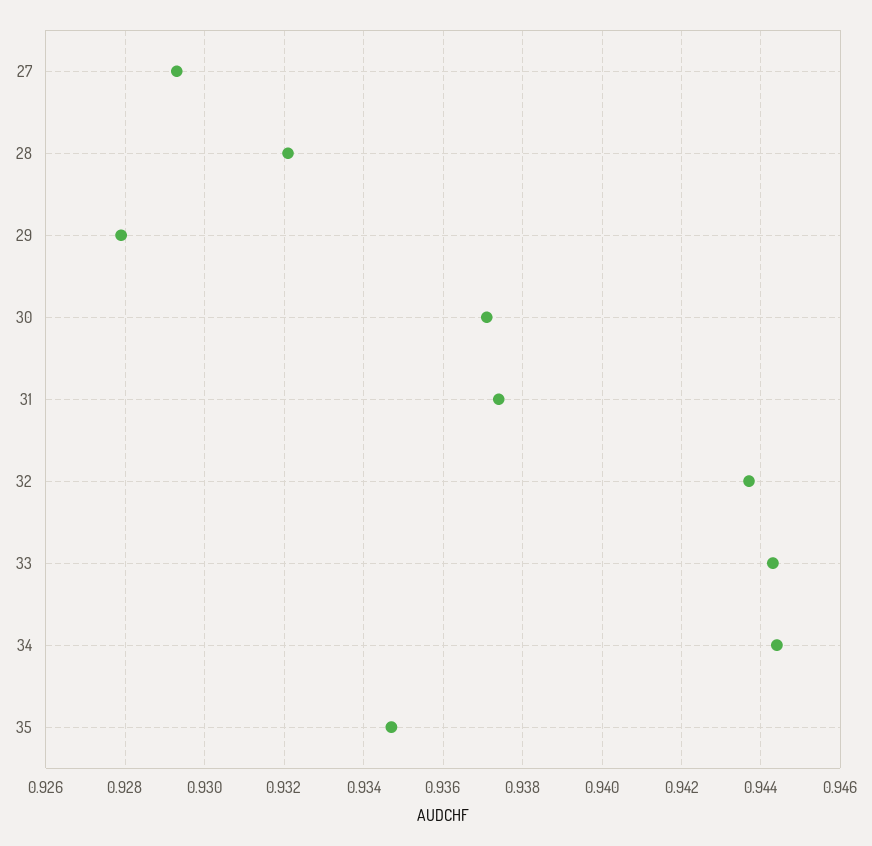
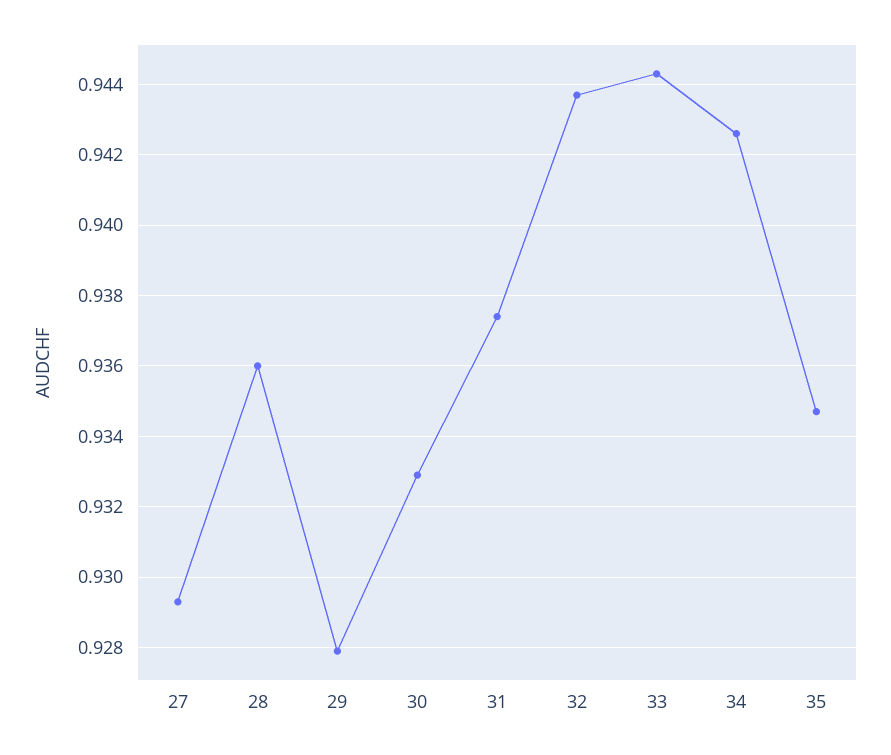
28: 0.932 -> 0.936
30: 0.937 -> 0.933
34: 0.9445 -> 0.9425

